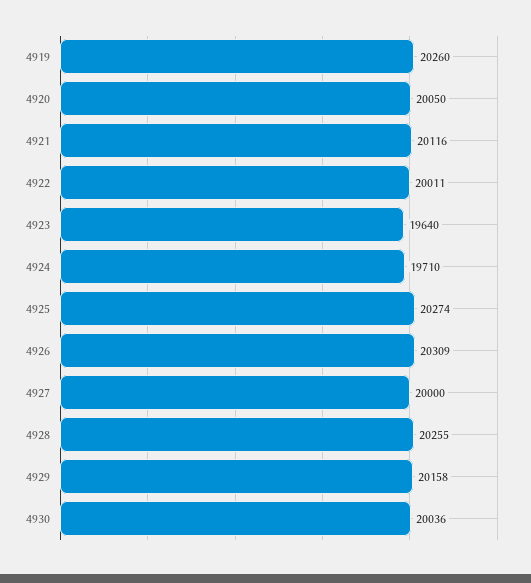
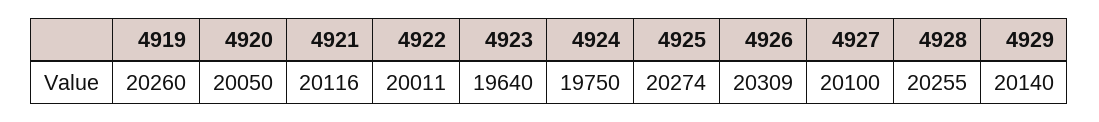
4924: 19710 -> 19750
4927: 20000 -> 20100
4929: 20158 -> 20140
4930: 20036 -> none

